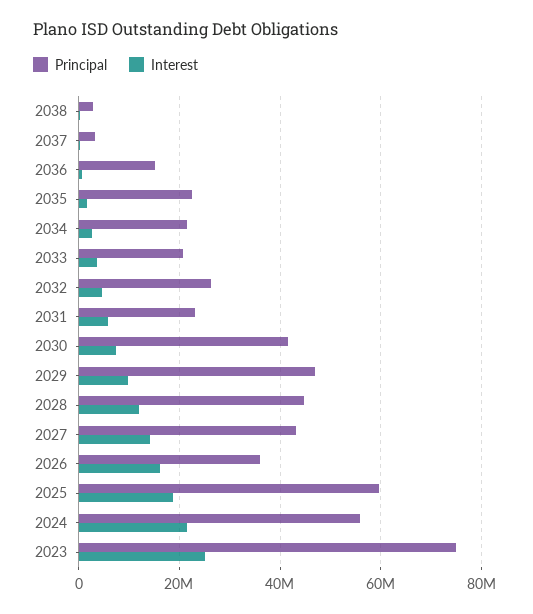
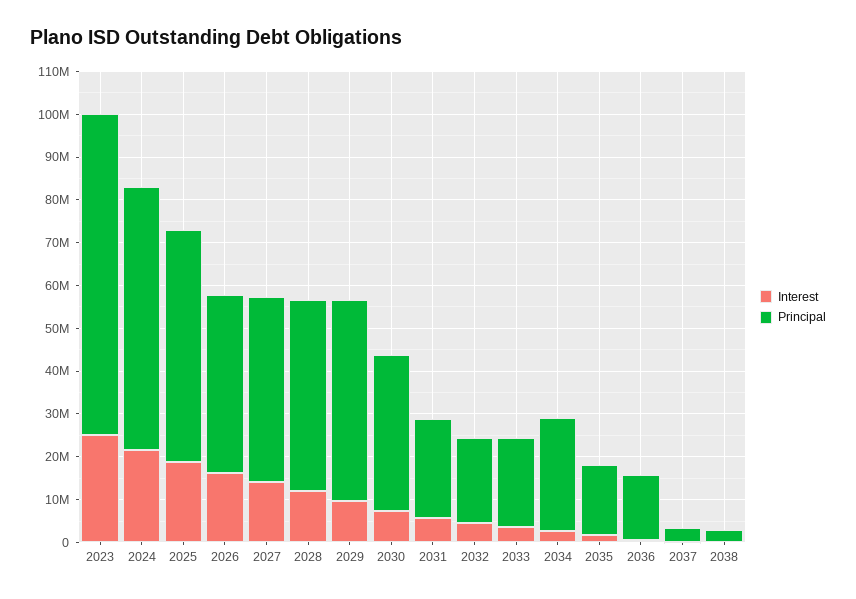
Principal, 2035: 22000000 -> 16000000
Principal, 2034: 22000000 -> 26000000
Principal, 2032: 26000000 -> 20000000
Principal, 2030: 42000000 -> 36000000
Principal, 2026: 36000000 -> 42000000
Principal, 2025: 60000000 -> 54000000
Principal, 2024: 56000000 -> 62000000

